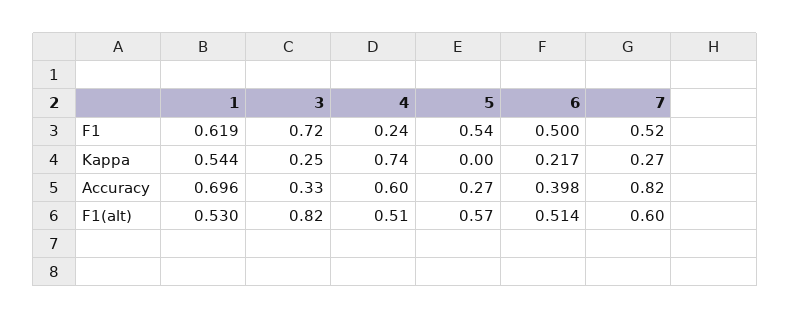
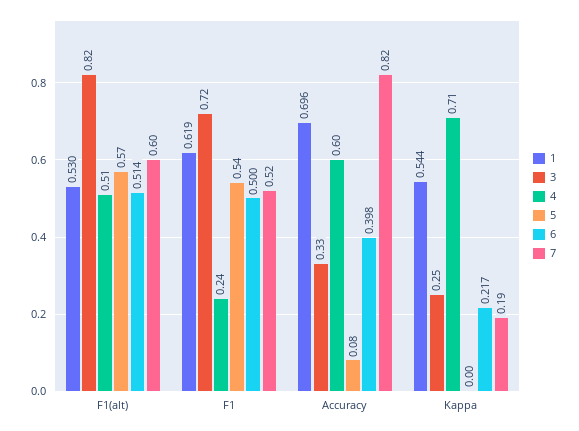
4, Kappa: 0.74 -> 0.71
7, Kappa: 0.27 -> 0.19
5, Accuracy: 0.27 -> 0.08

